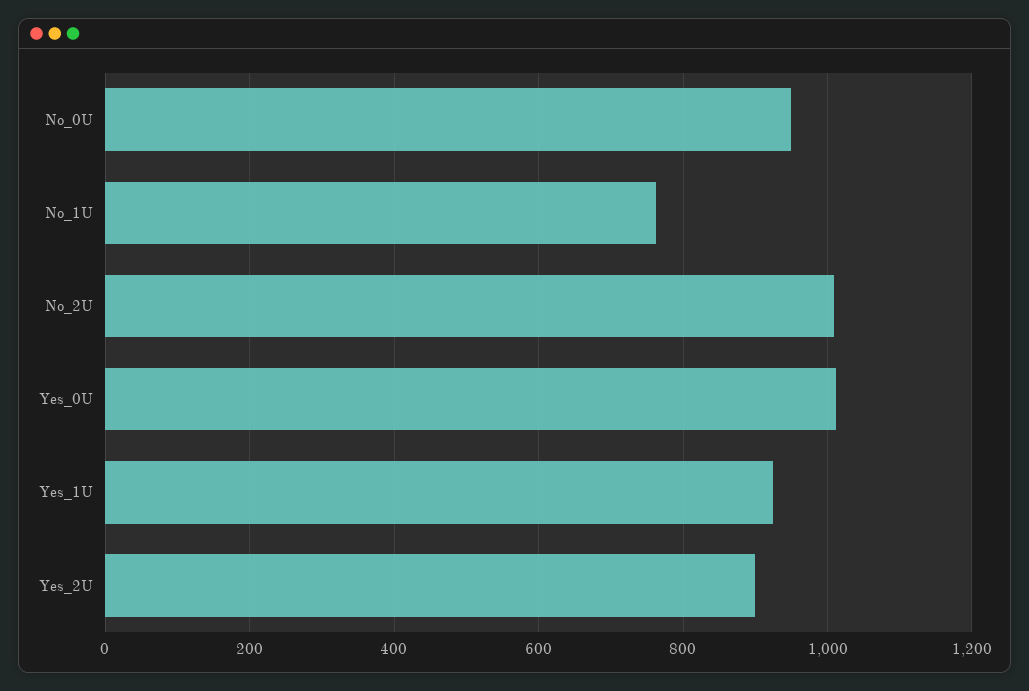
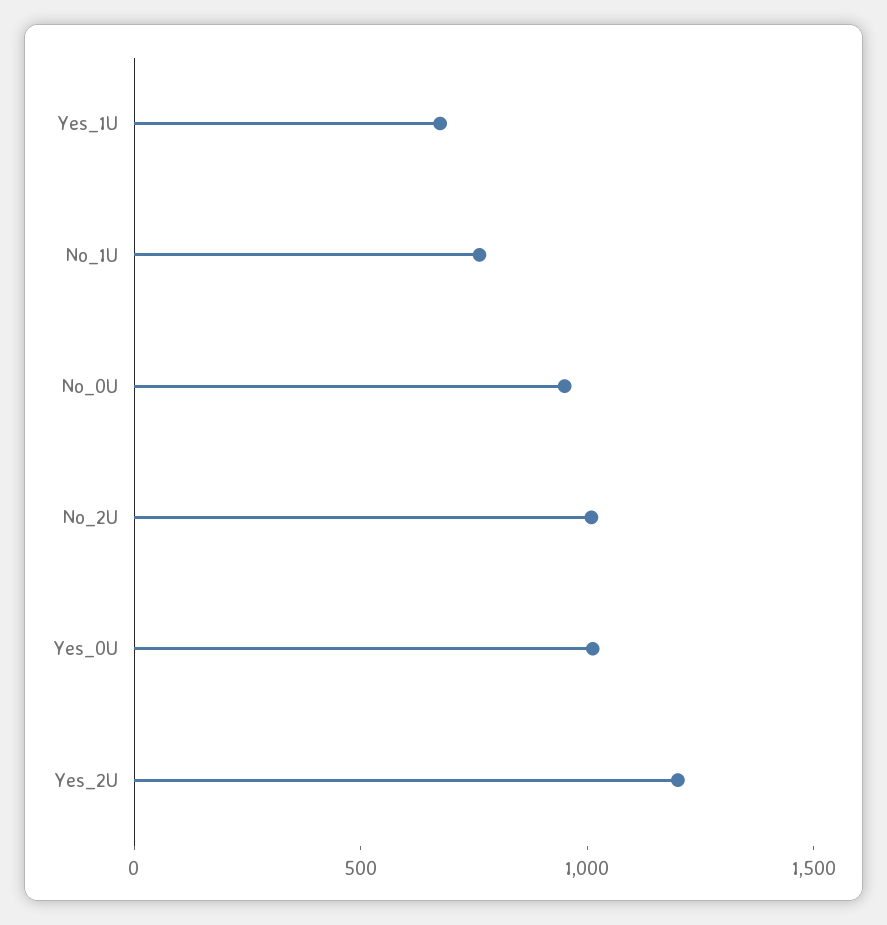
Yes_1U: 920 -> 700
Yes_2U: 900 -> 1200

